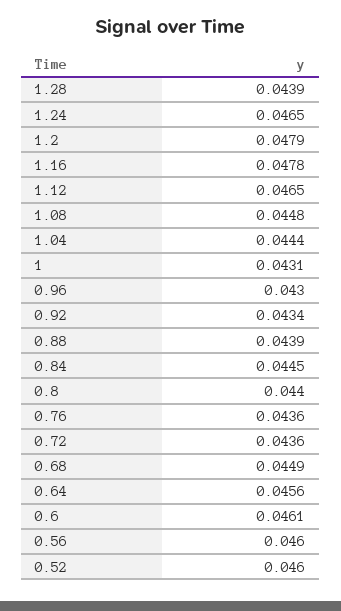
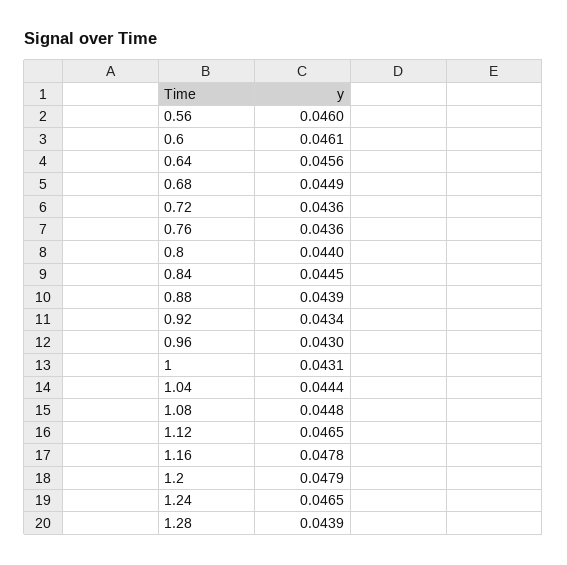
0.52: 0.046 -> none

